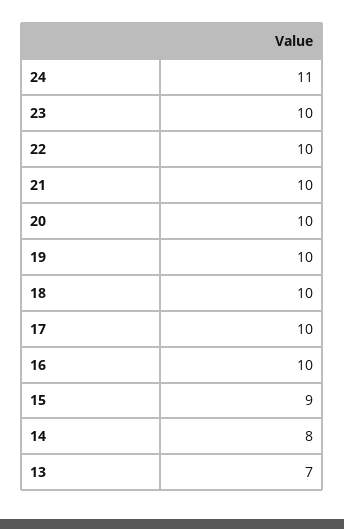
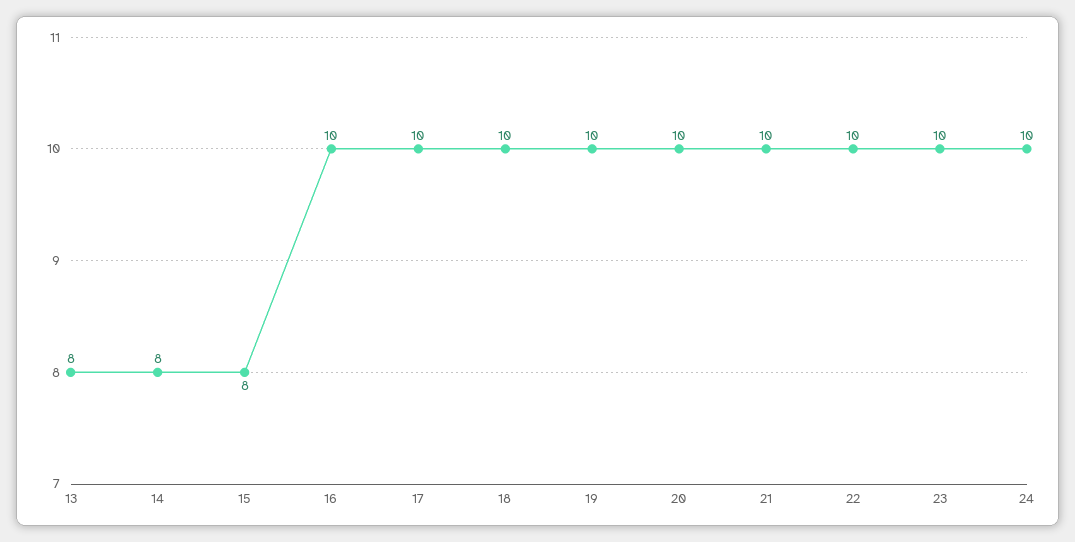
24: 11 -> 10
15: 9 -> 8
13: 7 -> 8

